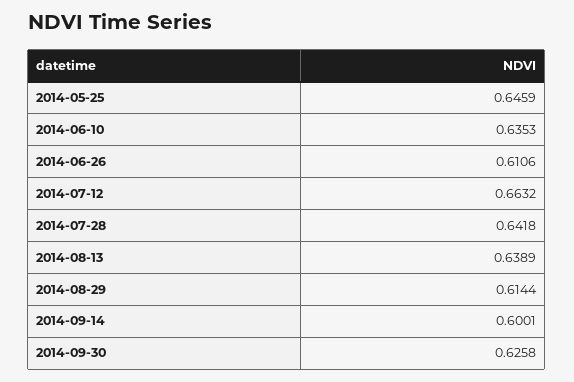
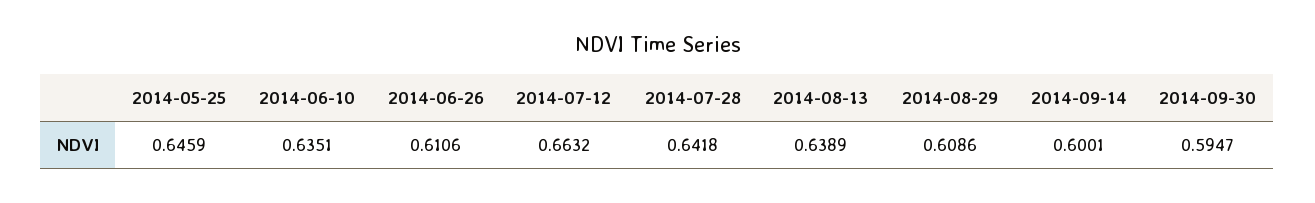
2014-06-10: 0.6353 -> 0.6351
2014-08-29: 0.6144 -> 0.6086
2014-09-30: 0.6258 -> 0.5947

